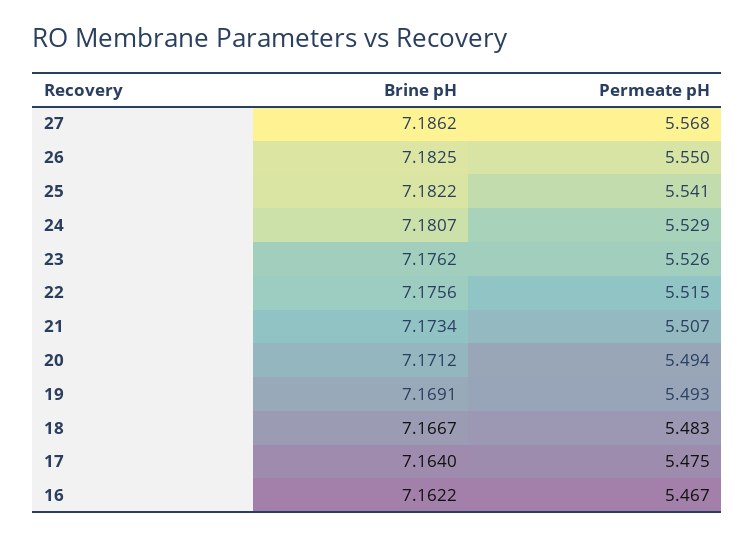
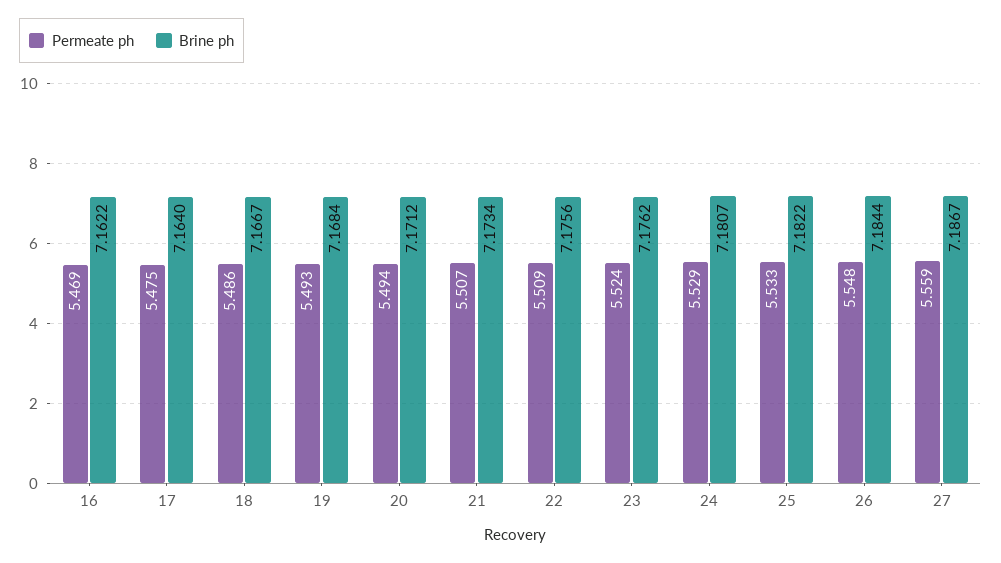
Brine pH, 27: 7.1862 -> 7.1867
Permeate pH, 27: 5.568 -> 5.559
Brine pH, 26: 7.1825 -> 7.1844
Permeate pH, 26: 5.55 -> 5.548
Permeate pH, 25: 5.541 -> 5.533
Permeate pH, 23: 5.526 -> 5.524
Permeate pH, 22: 5.515 -> 5.509
Brine pH, 19: 7.1691 -> 7.1684
Permeate pH, 18: 5.483 -> 5.486
Permeate pH, 16: 5.467 -> 5.469

